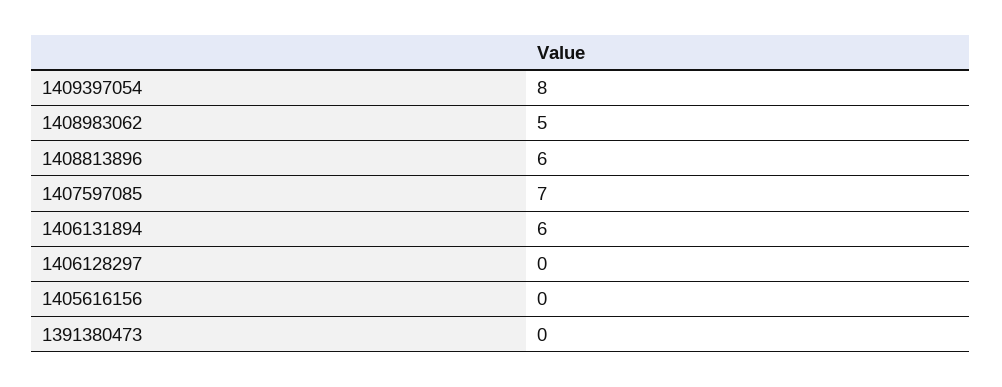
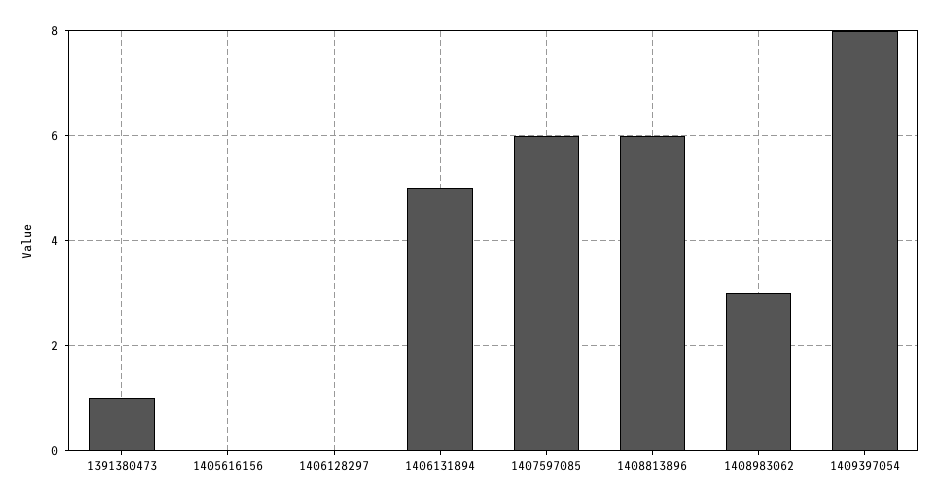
1408983062: 5 -> 3
1407597085: 7 -> 6
1406131894: 6 -> 5
1391380473: 0 -> 1

